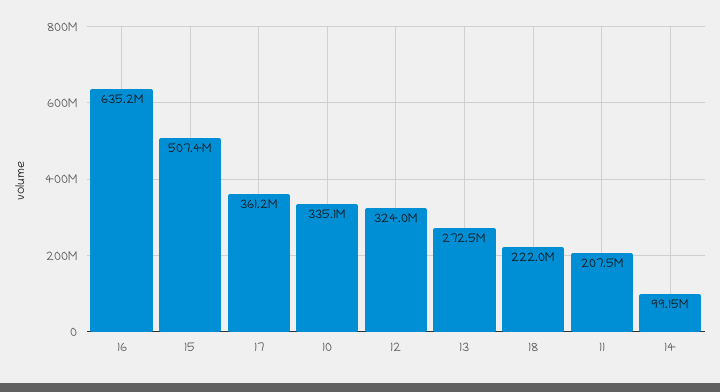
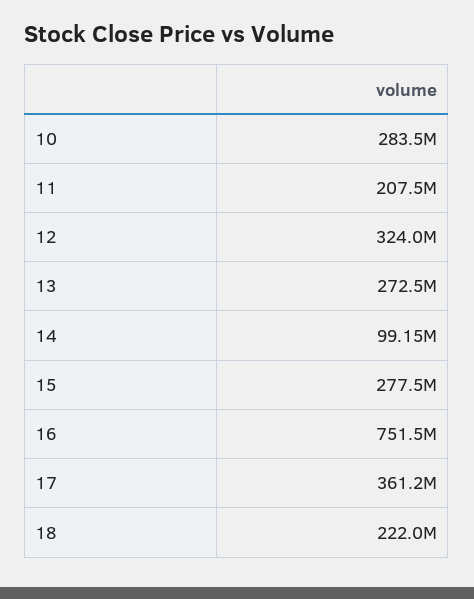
16: 635200000 -> 751500000
15: 507400000 -> 277500000
10: 335100000 -> 283500000

